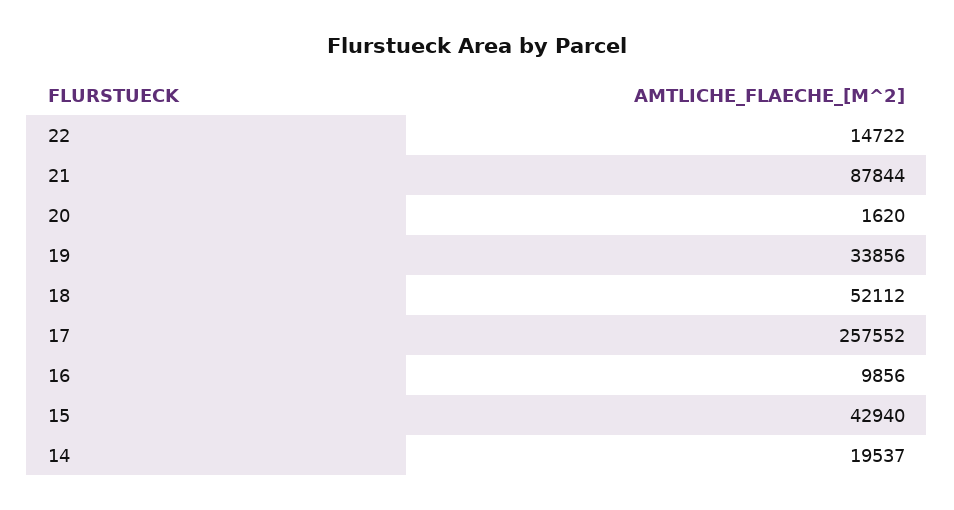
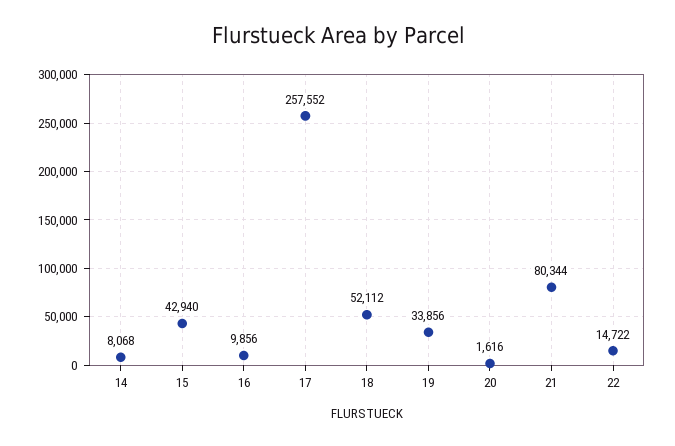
21: 87844 -> 80344
20: 1620 -> 1616
14: 19537 -> 8068

